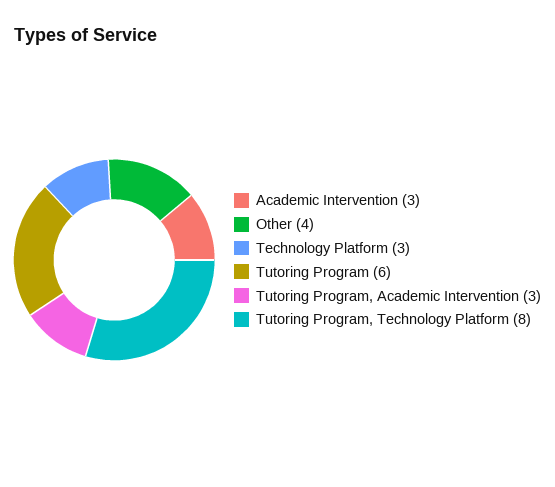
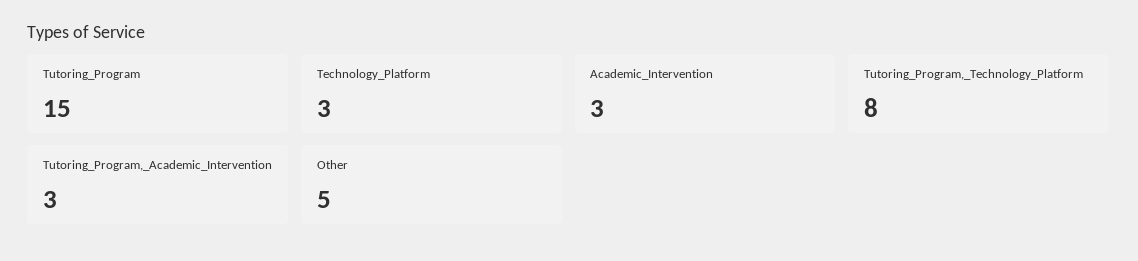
Other: 4 -> 5
Tutoring Program: 6 -> 15

